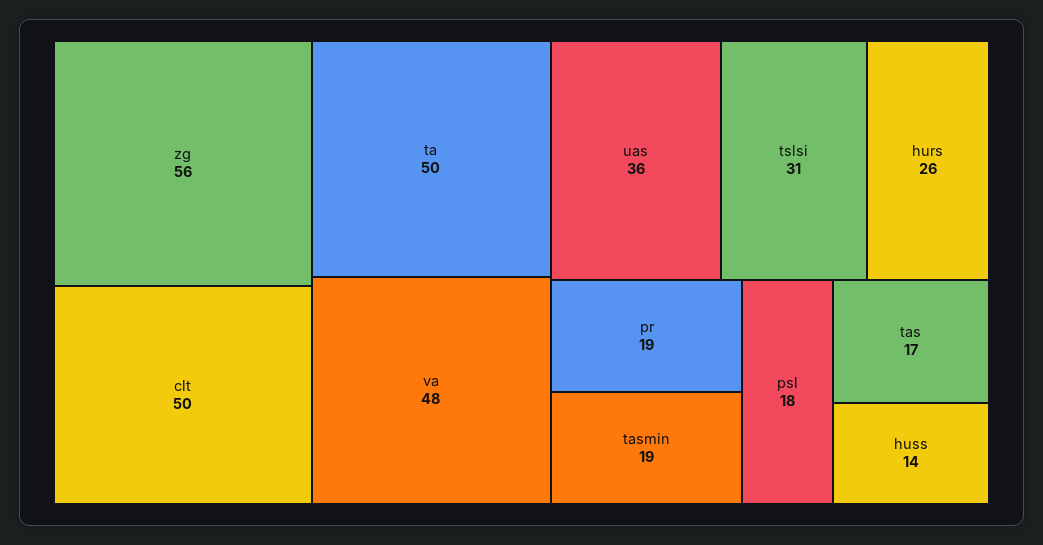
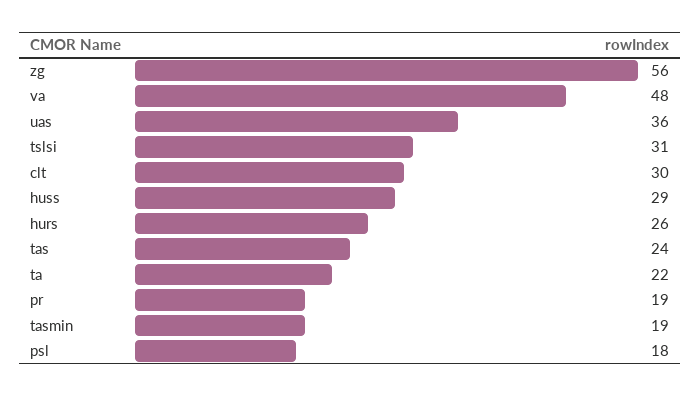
clt: 50 -> 30
ta: 50 -> 22
tas: 17 -> 24
huss: 14 -> 29

